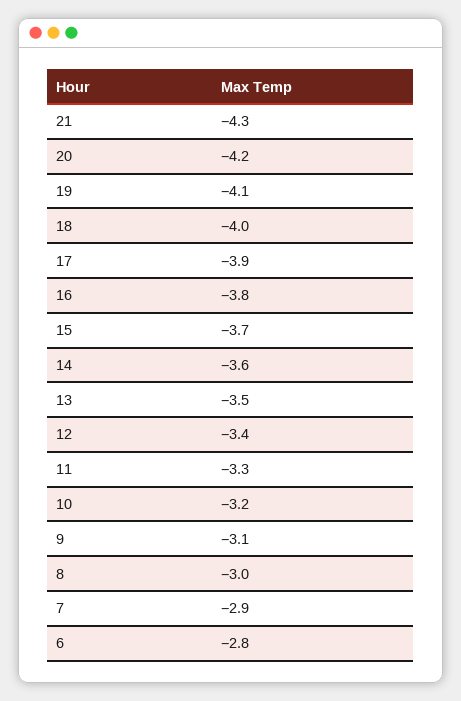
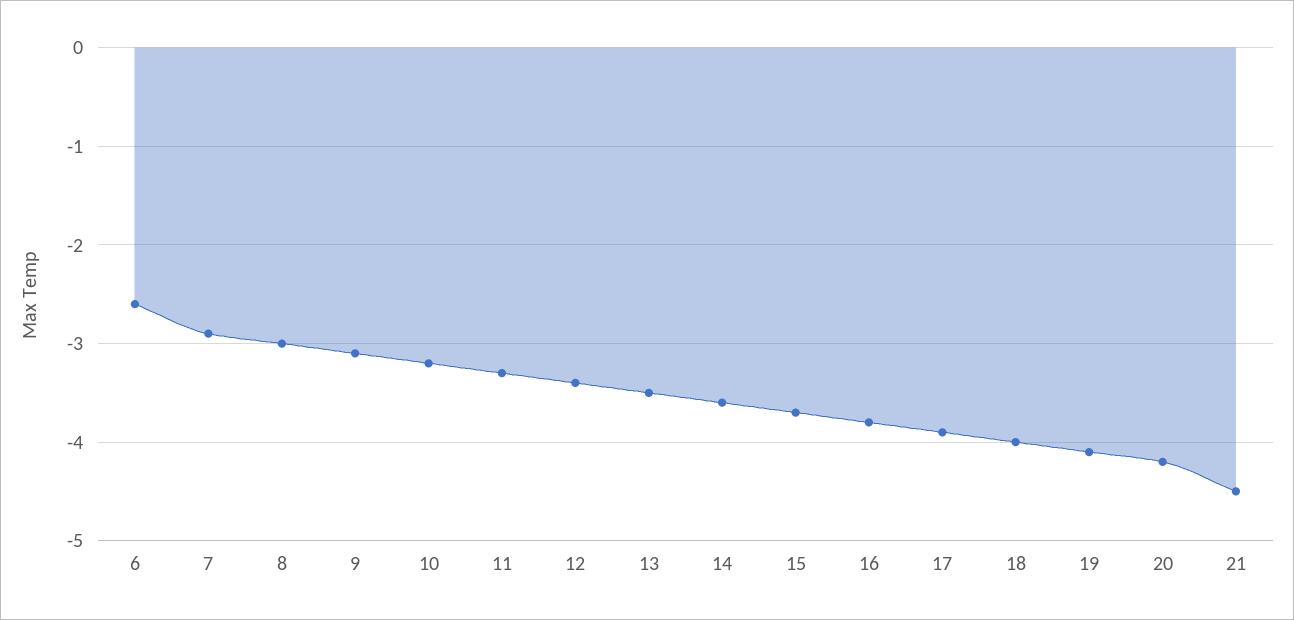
21: -4.3 -> -4.5
6: -2.8 -> -2.6

